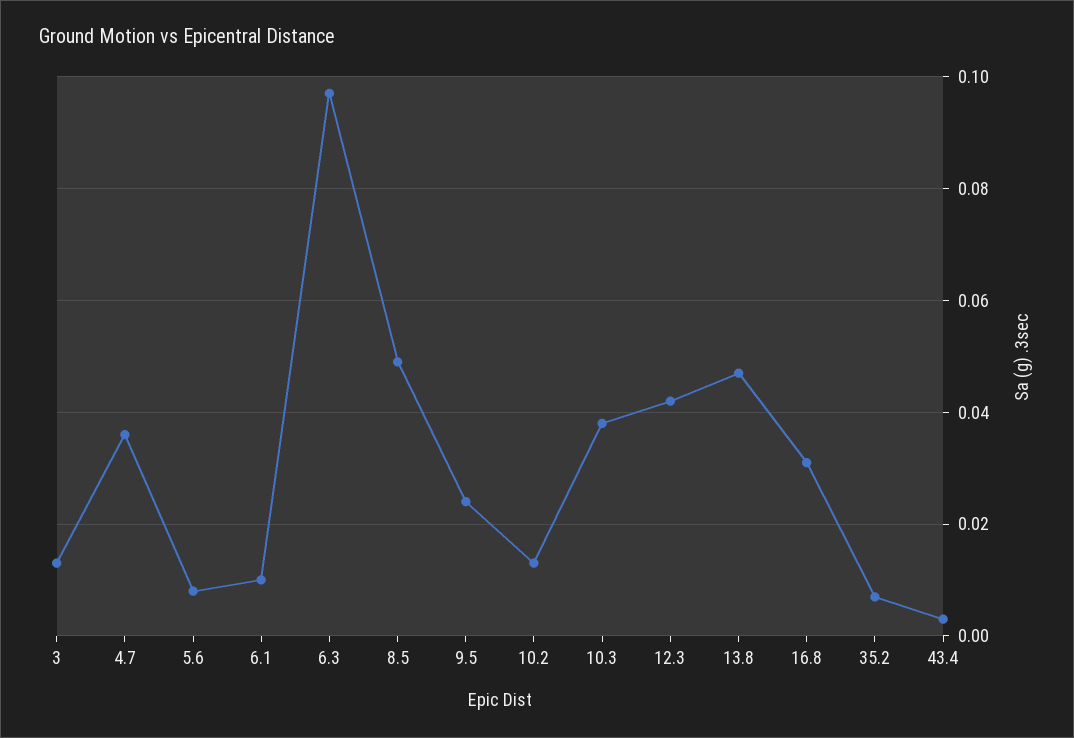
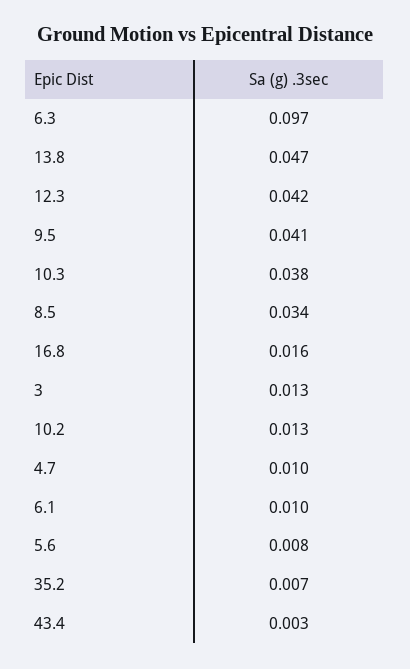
4.7: 0.035 -> 0.01
8.5: 0.05 -> 0.034
9.5: 0.025 -> 0.041
16.8: 0.03 -> 0.016

